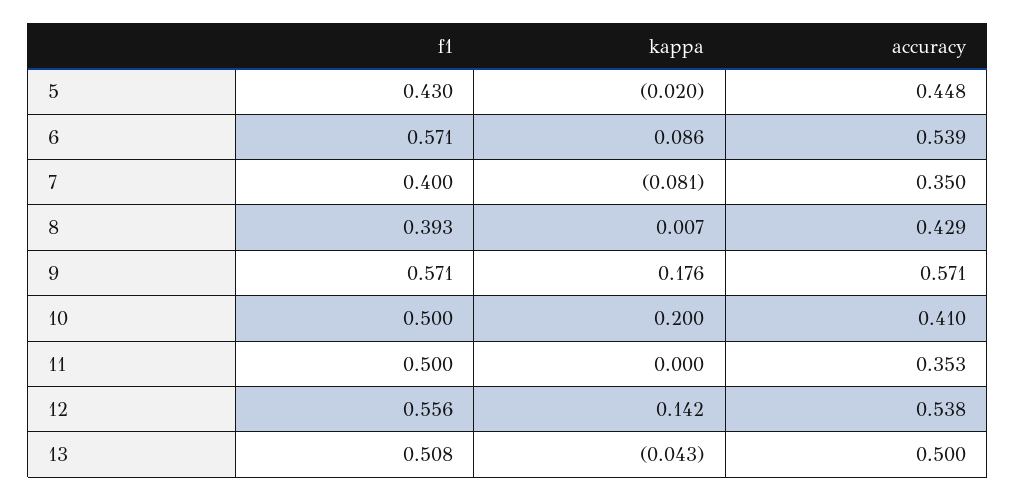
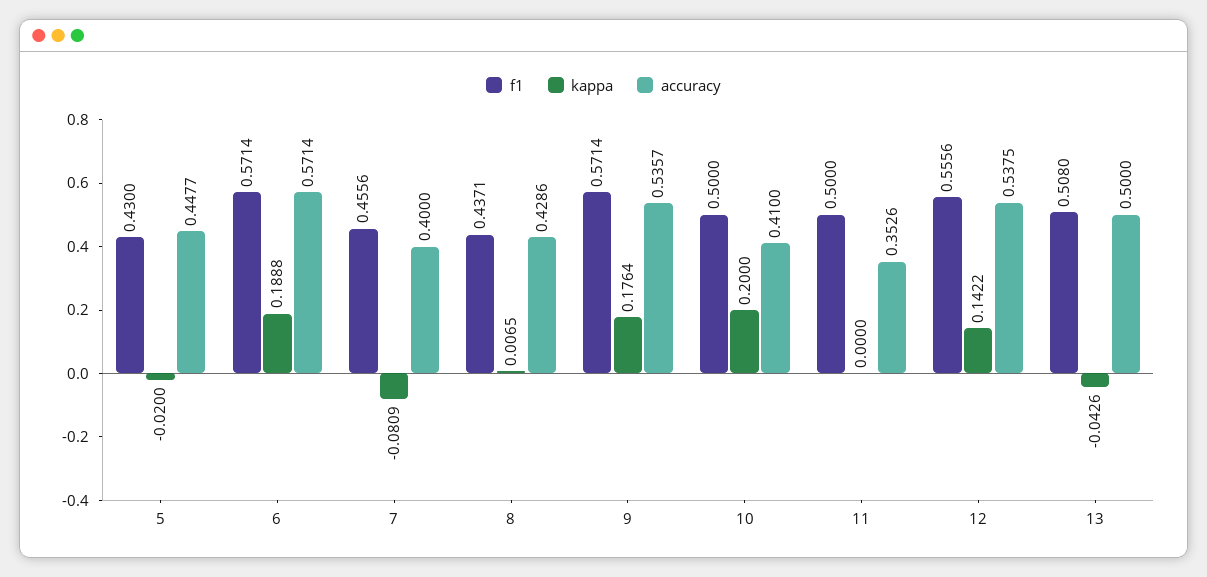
kappa, 6: 0.086 -> 0.1888
accuracy, 6: 0.539 -> 0.5714
f1, 7: 0.4 -> 0.4556
accuracy, 7: 0.35 -> 0.4
f1, 8: 0.393 -> 0.4371
accuracy, 9: 0.571 -> 0.5357

